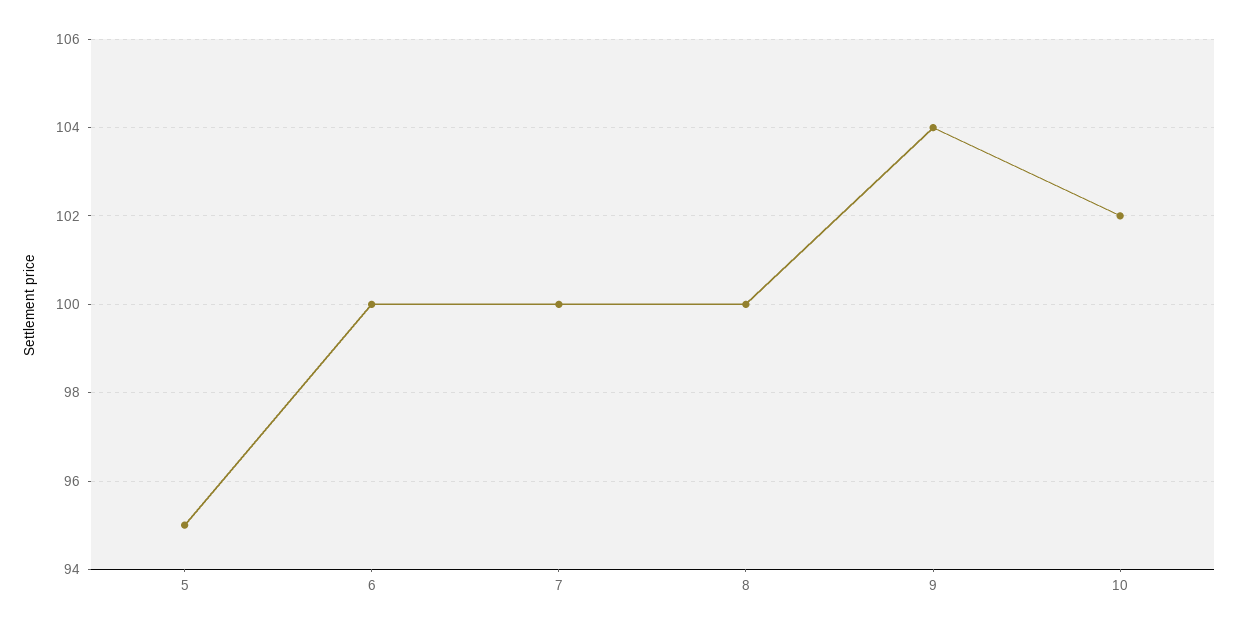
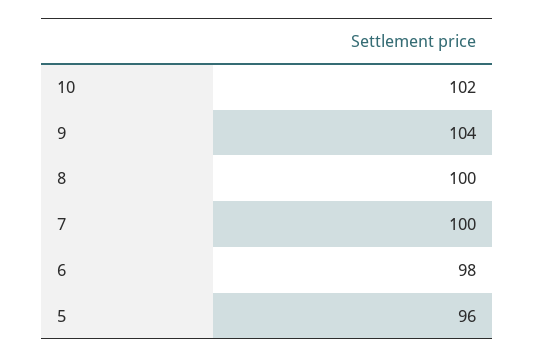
5: 95 -> 96
6: 100 -> 98

